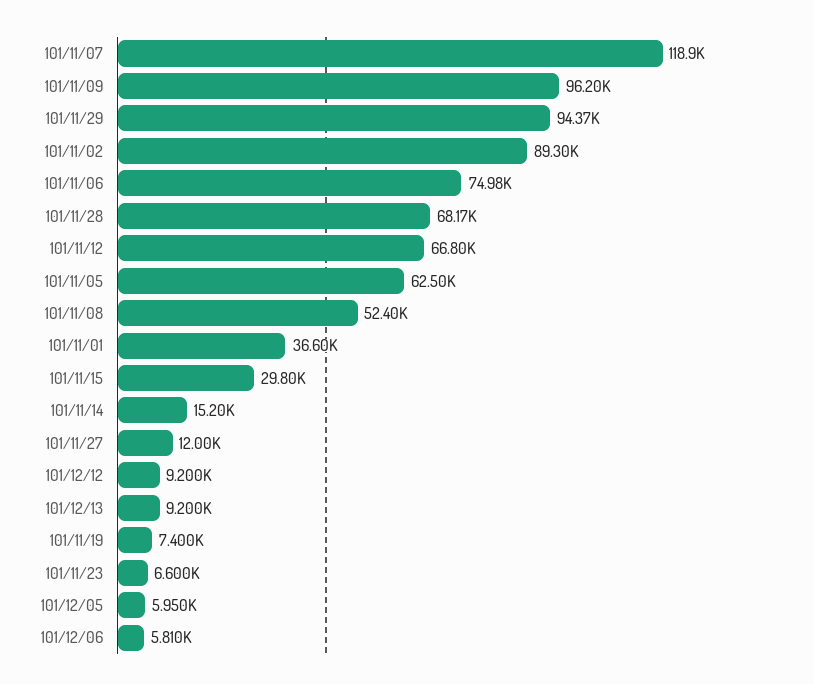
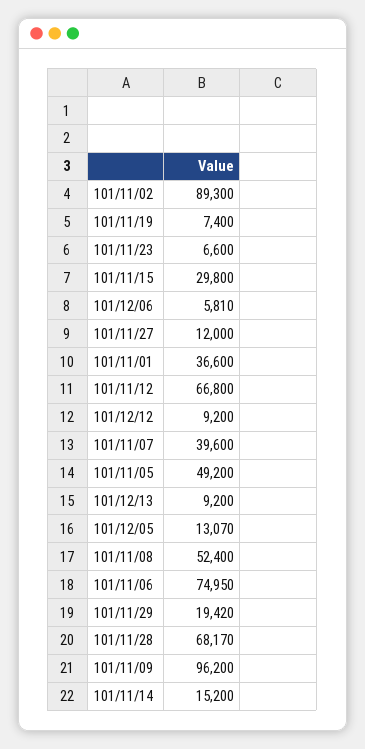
101/11/07: 118900 -> 39600
101/11/29: 94370 -> 19420
101/11/06: 74980 -> 74950
101/11/05: 62500 -> 49200
101/12/05: 5950 -> 13070

